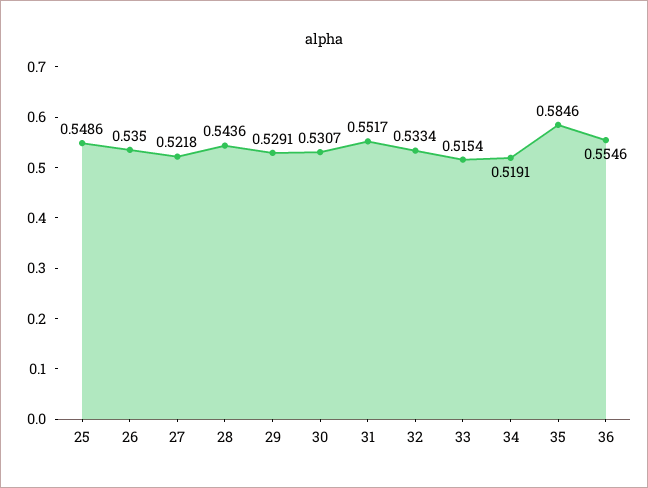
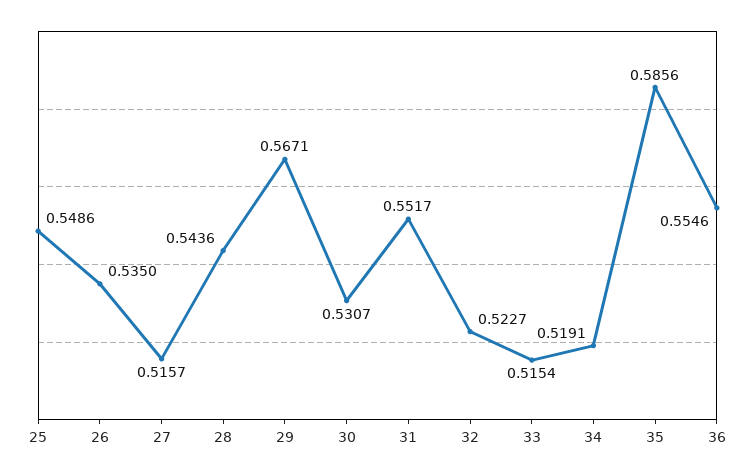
27: 0.5218 -> 0.5157
29: 0.5291 -> 0.5671
32: 0.5334 -> 0.5227
35: 0.5846 -> 0.5856

